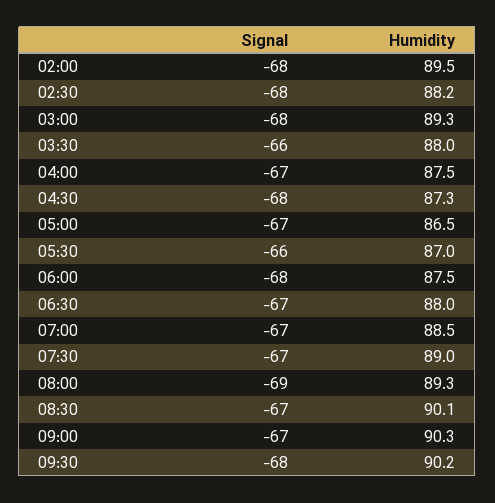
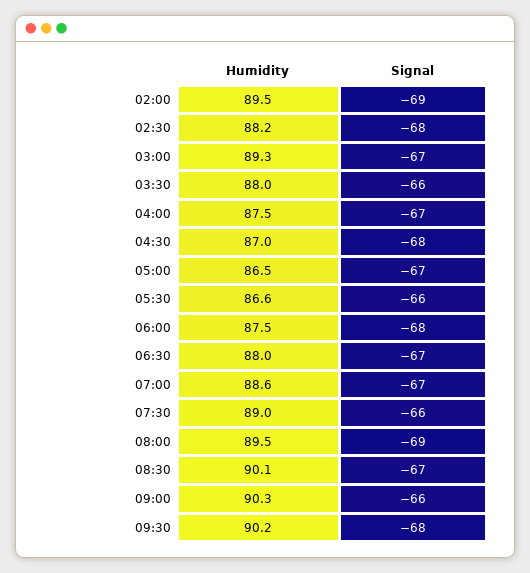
Signal, 02:00: -68 -> -69
Signal, 03:00: -68 -> -67
Humidity, 04:30: 87.3 -> 87
Humidity, 05:30: 87 -> 86.6
Humidity, 07:00: 88.5 -> 88.6
Signal, 07:30: -67 -> -66
Humidity, 08:00: 89.3 -> 89.5
Signal, 09:00: -67 -> -66

